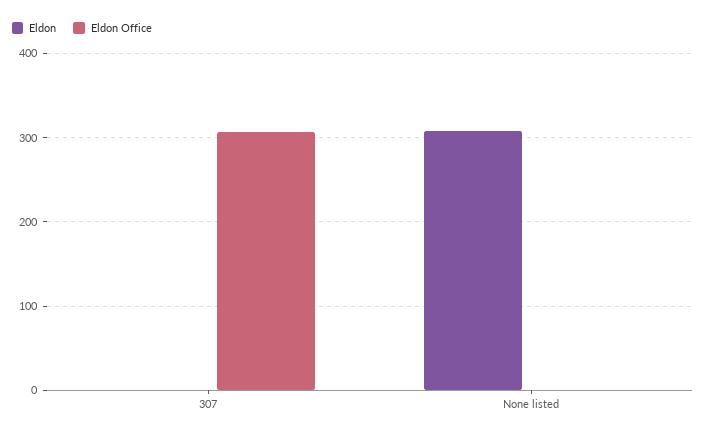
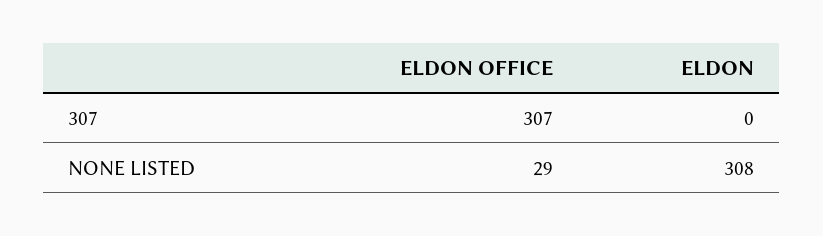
Eldon Office, None listed: 0 -> 29

